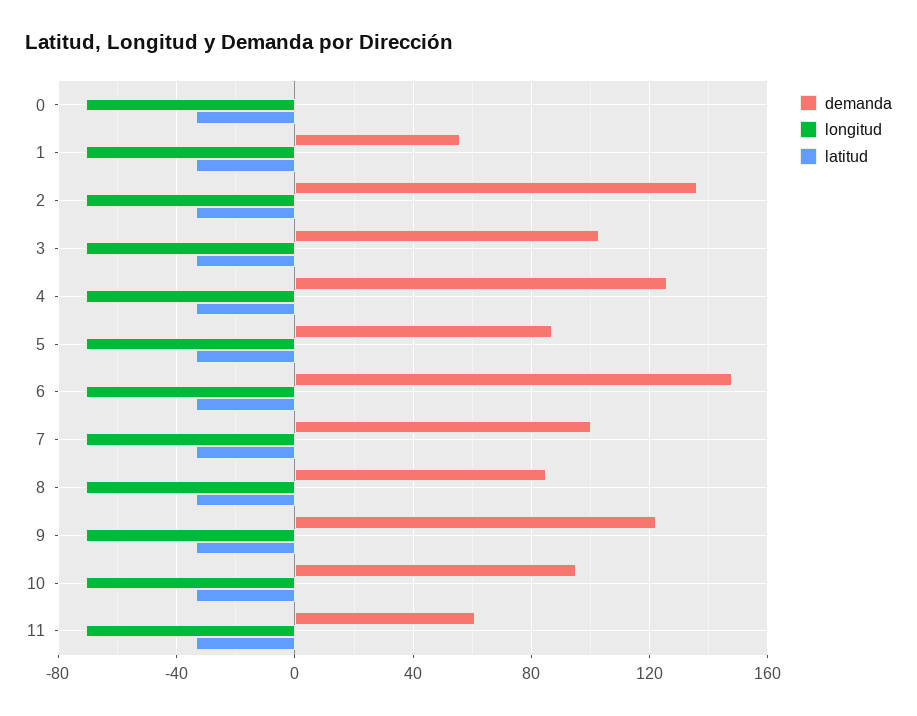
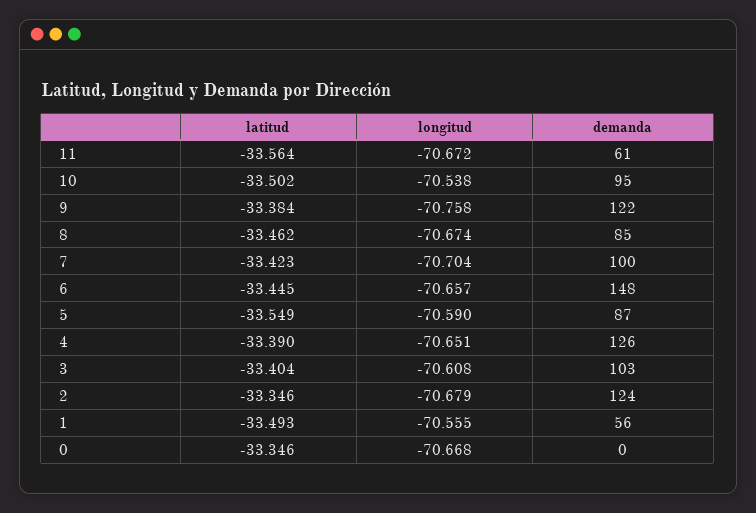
demanda, 2: 135 -> 124

